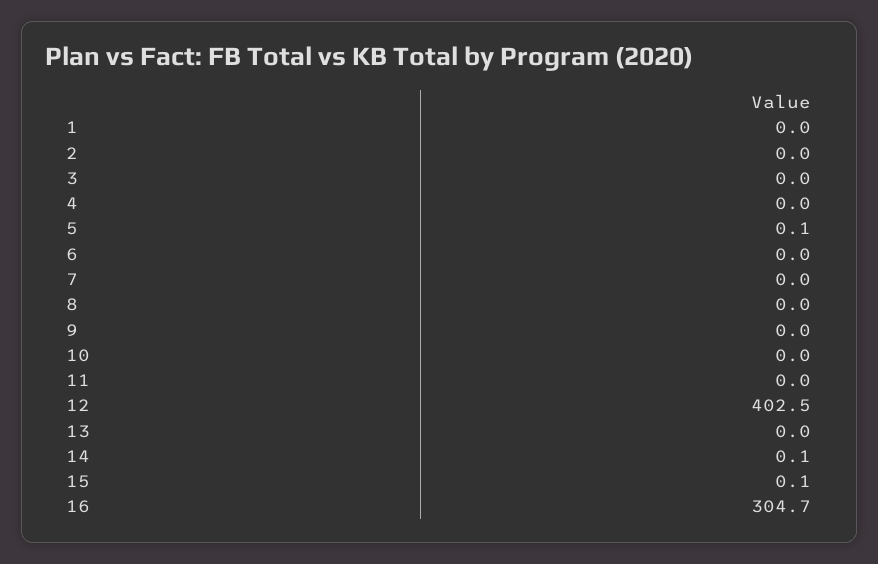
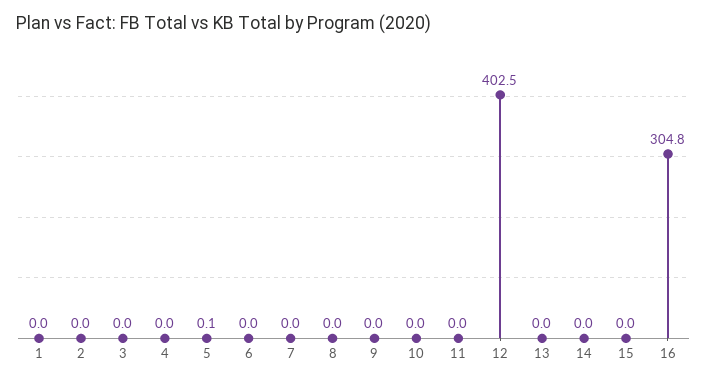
14: 0.1 -> 0
15: 0.1 -> 0
16: 304.7 -> 304.8

